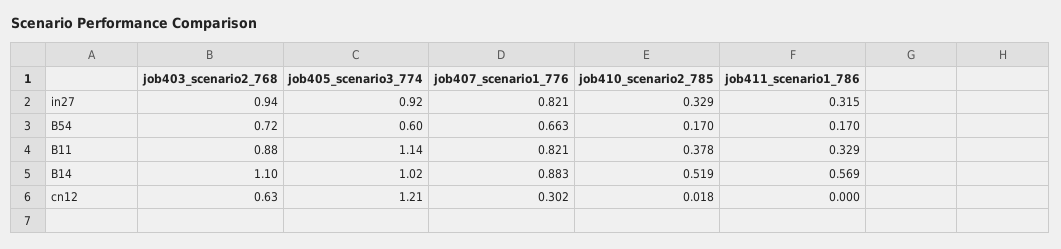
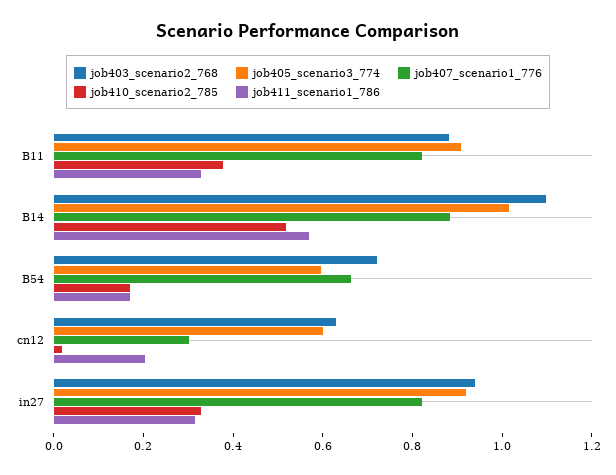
job405_scenario3_774, B11: 1.14 -> 0.9
job405_scenario3_774, cn12: 1.21 -> 0.6
job411_scenario1_786, cn12: 0 -> 0.2

